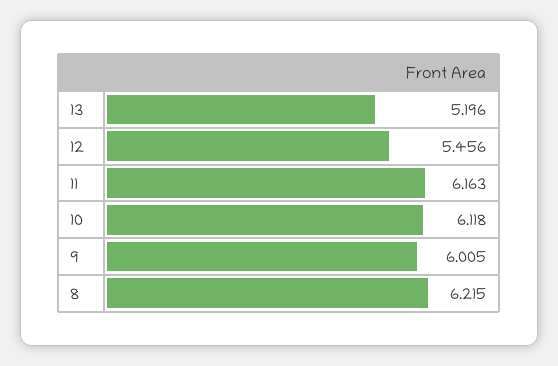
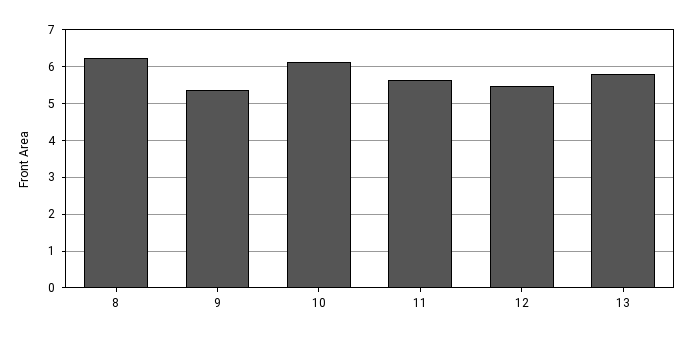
13: 5.196 -> 5.8
11: 6.163 -> 5.6
9: 6.005 -> 5.4

